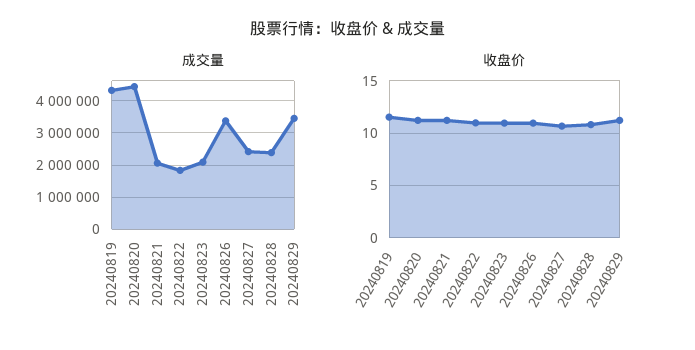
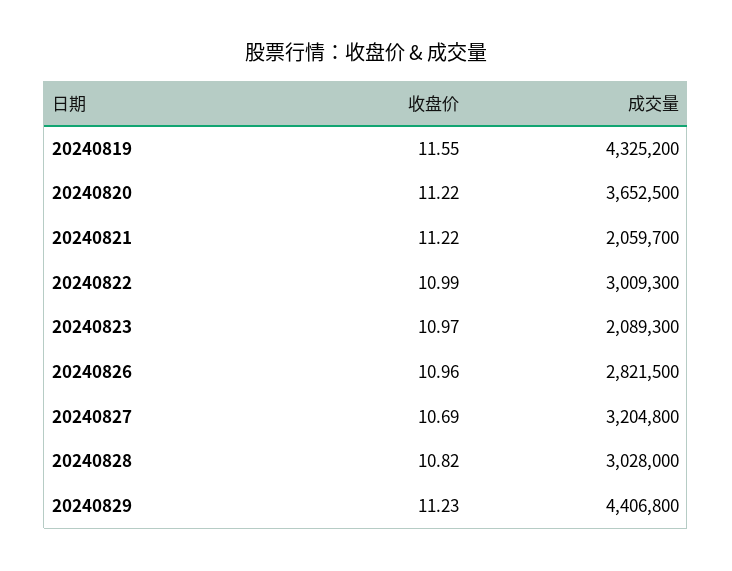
成交量, 20240820: 4400000 -> 3652500
成交量, 20240822: 1800000 -> 3009300
成交量, 20240826: 3400000 -> 2821500
成交量, 20240827: 2400000 -> 3204800
成交量, 20240828: 2400000 -> 3028000
成交量, 20240829: 3400000 -> 4406800

